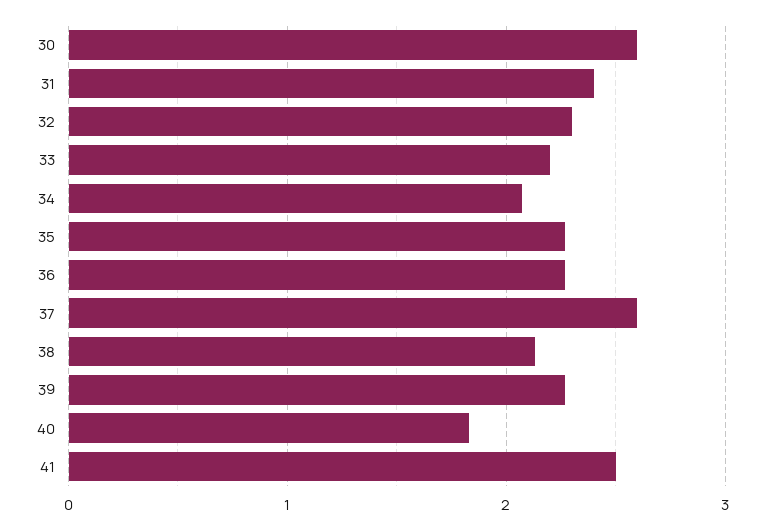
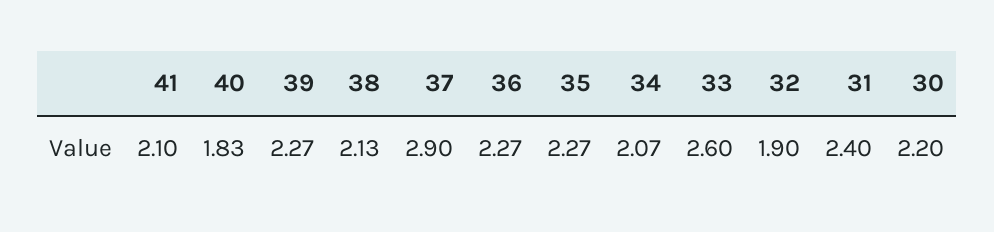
30: 2.6 -> 2.2
32: 2.3 -> 1.9
33: 2.2 -> 2.6
37: 2.6 -> 2.9
41: 2.5 -> 2.1

